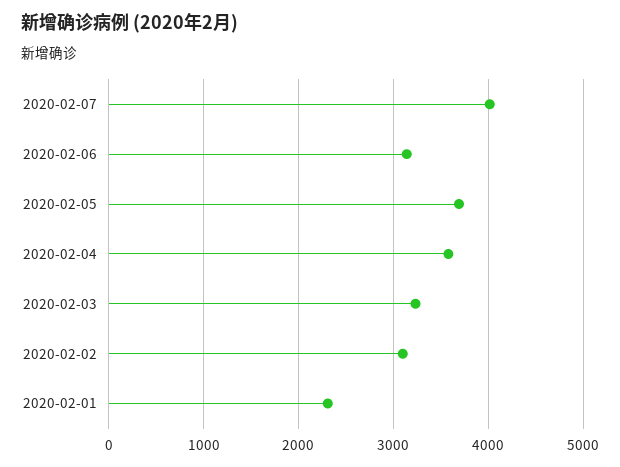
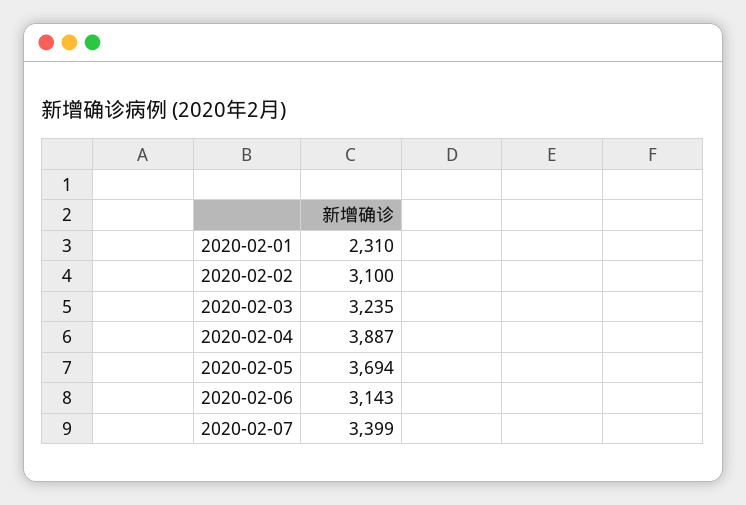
2020-02-07: 4000 -> 3399
2020-02-04: 3600 -> 3887

